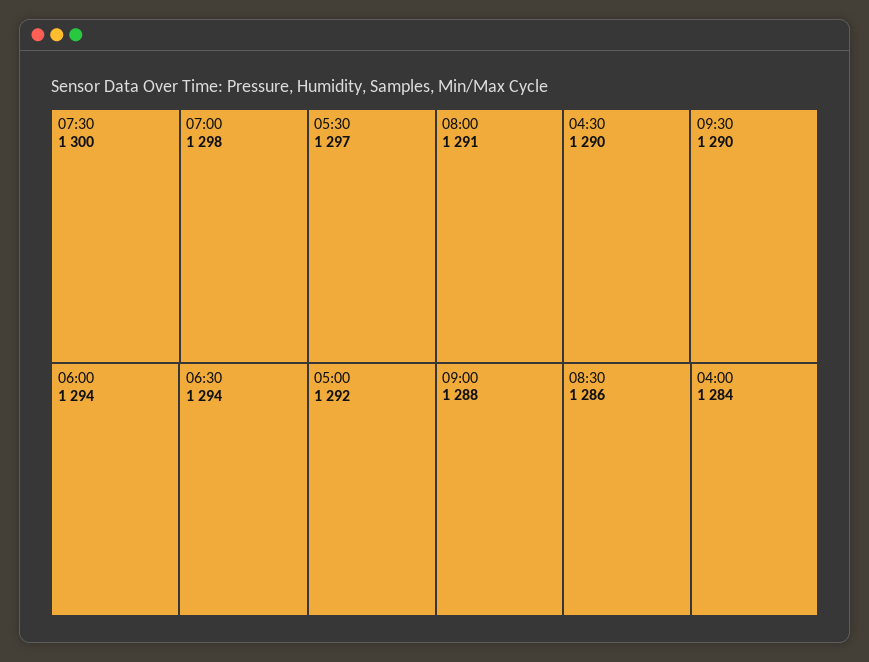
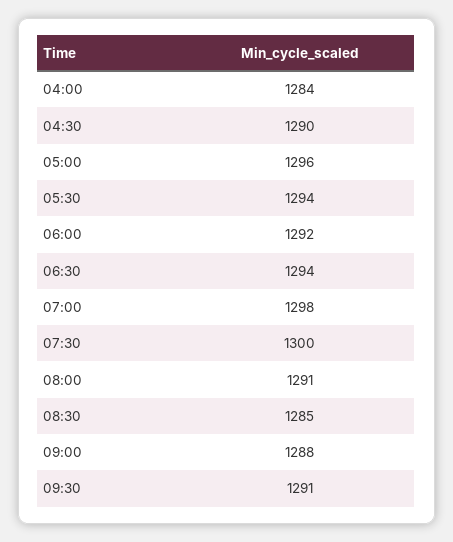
05:30: 1297 -> 1294
06:00: 1294 -> 1292
05:00: 1292 -> 1296
09:30: 1290 -> 1291
08:30: 1286 -> 1285

